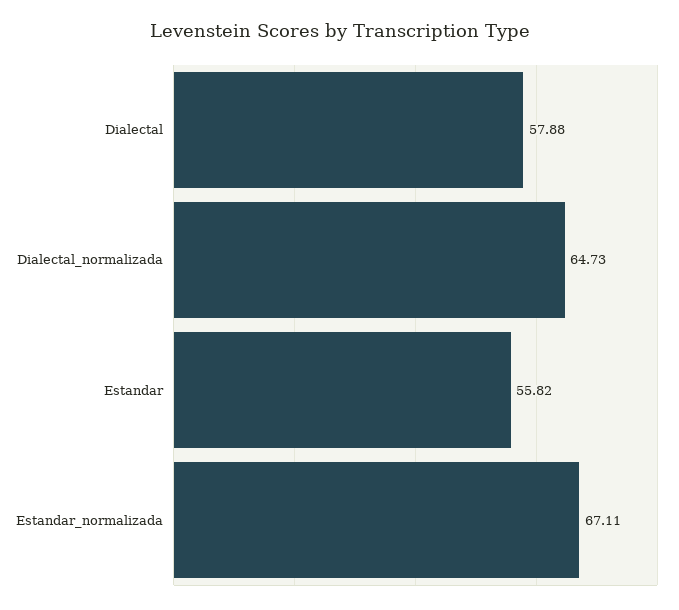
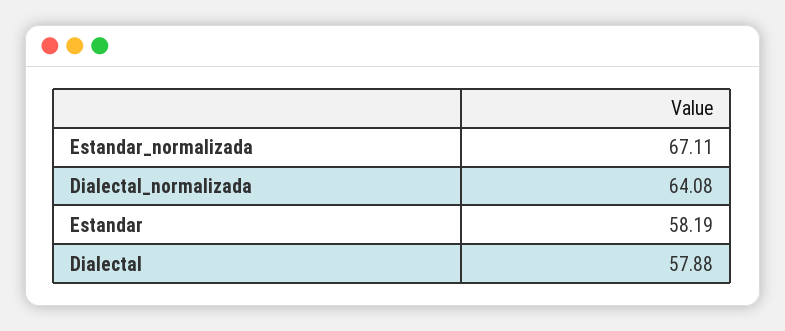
Dialectal_normalizada: 64.73 -> 64.08
Estandar: 55.82 -> 58.19

